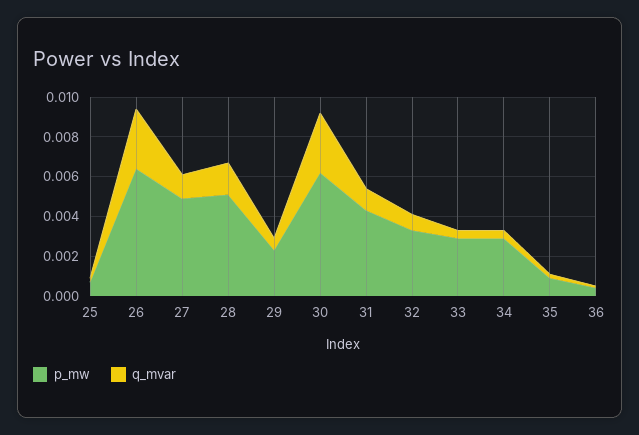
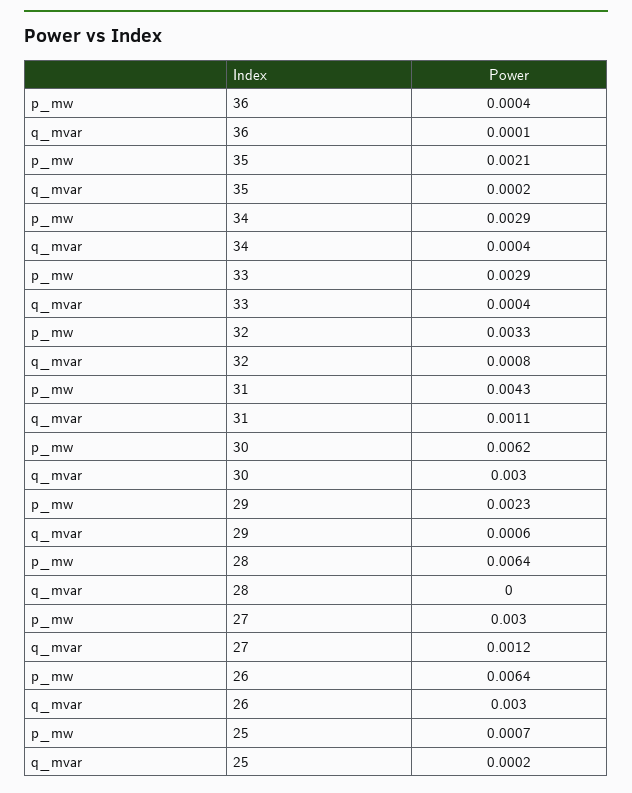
p_mw, 27: 0.005 -> 0.003
p_mw, 28: 0.005 -> 0.0064
q_mvar, 28: 0.0015 -> 0
p_mw, 35: 0.001 -> 0.0021

